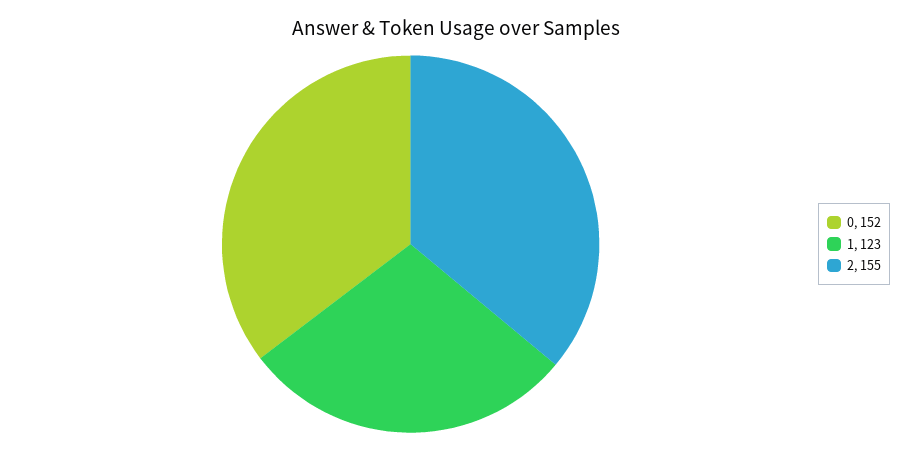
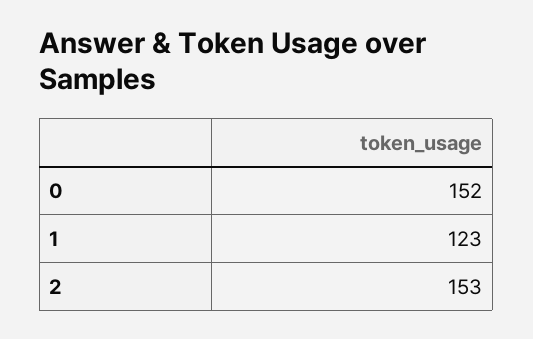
2: 155 -> 153

